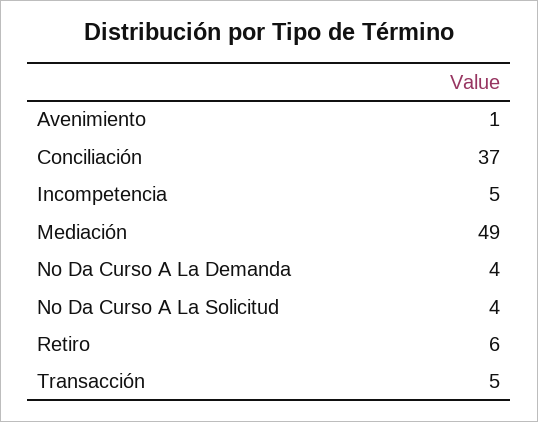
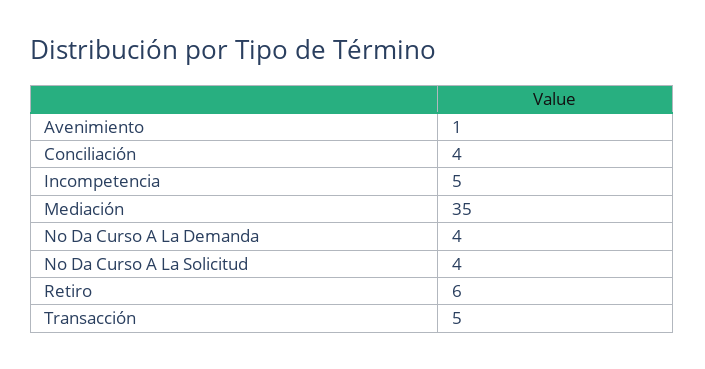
Conciliación: 37 -> 4
Mediación: 49 -> 35

